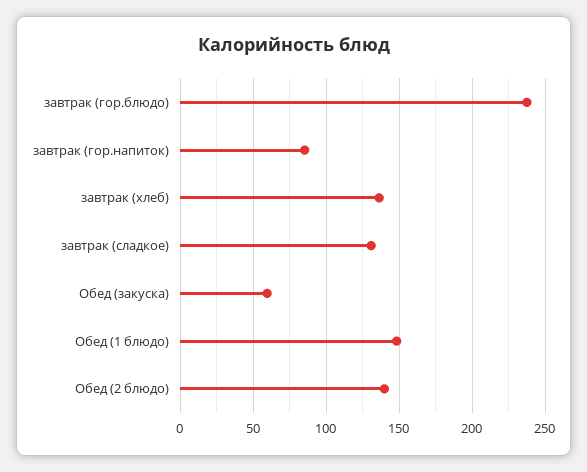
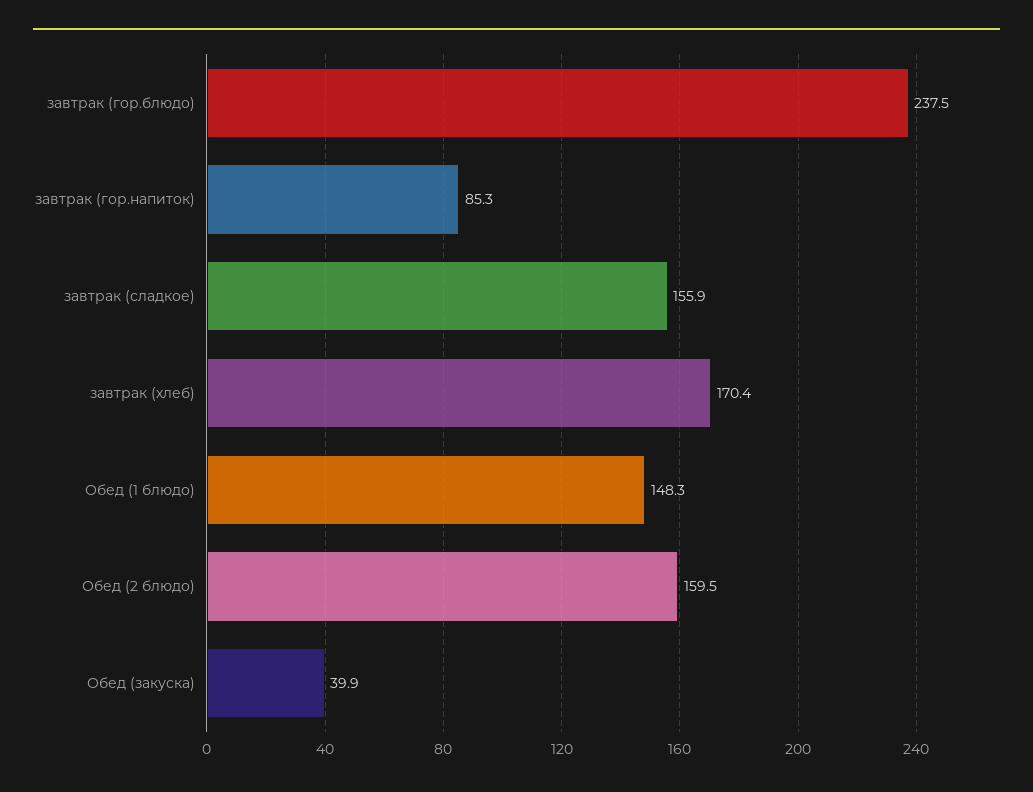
завтрак (хлеб): 135 -> 170.4
завтрак (сладкое): 130 -> 155.9
Обед (закуска): 60 -> 39.9
Обед (2 блюдо): 140 -> 159.5

